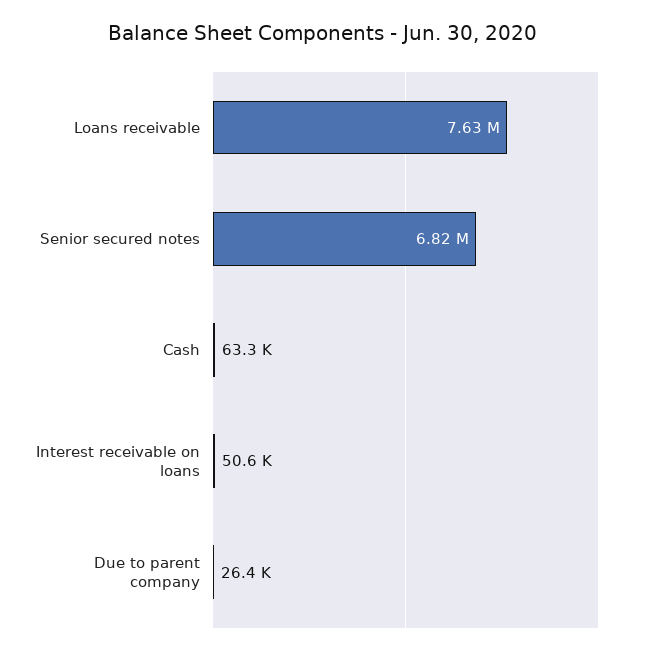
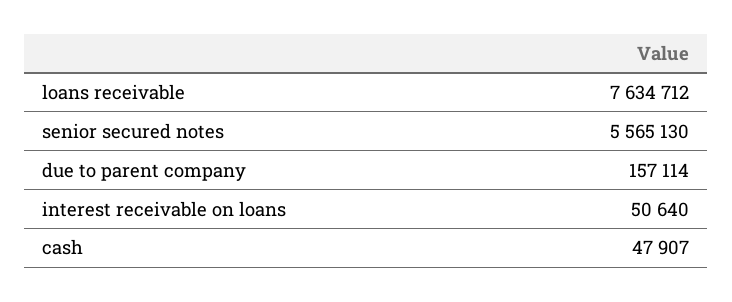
Senior secured notes: 6820000 -> 5565130
Cash: 63300 -> 47907
Due to parent company: 26400 -> 157114

